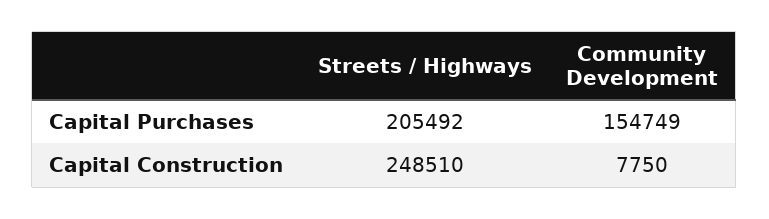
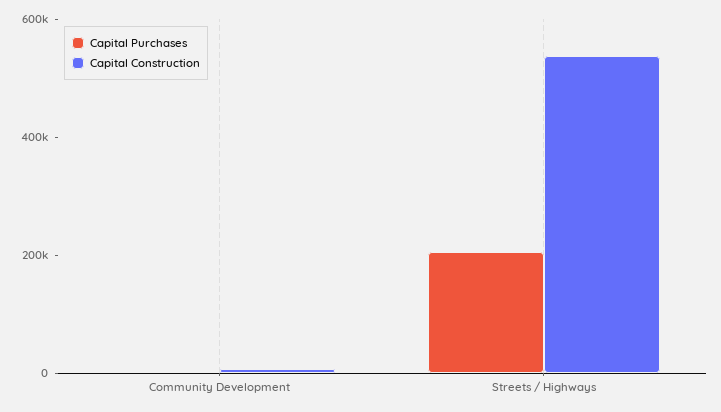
Capital Purchases, Community Development: 154749 -> 0
Capital Construction, Streets / Highways: 248510 -> 550000

